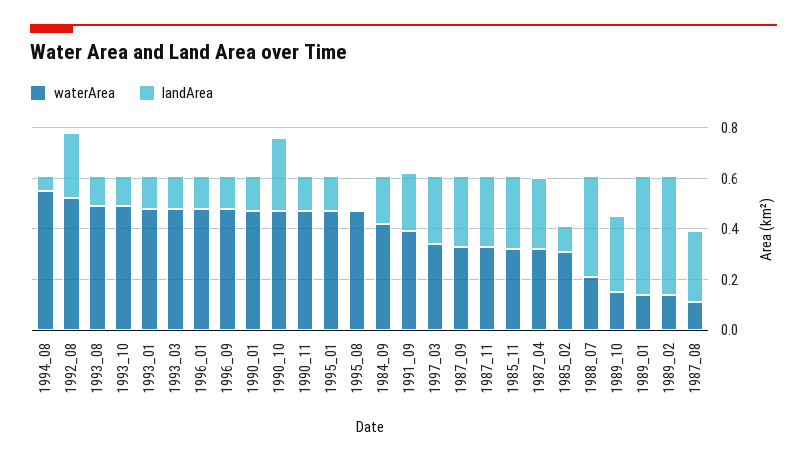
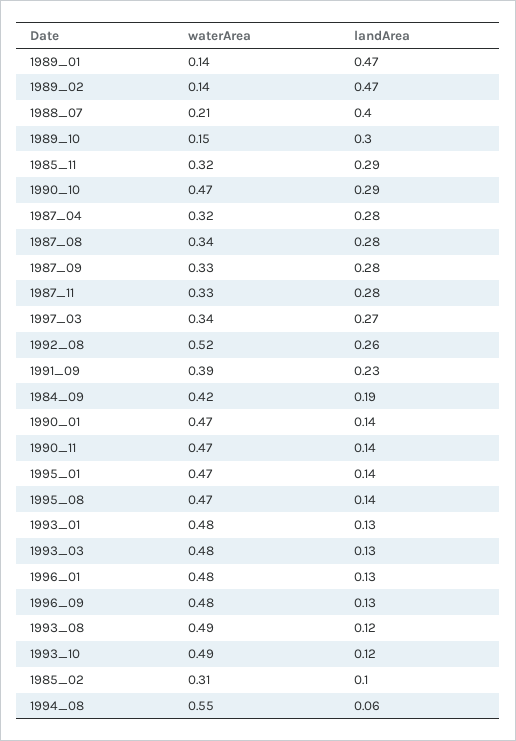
landArea, 1995_08: 0 -> 0.14
waterArea, 1987_08: 0.1 -> 0.34

